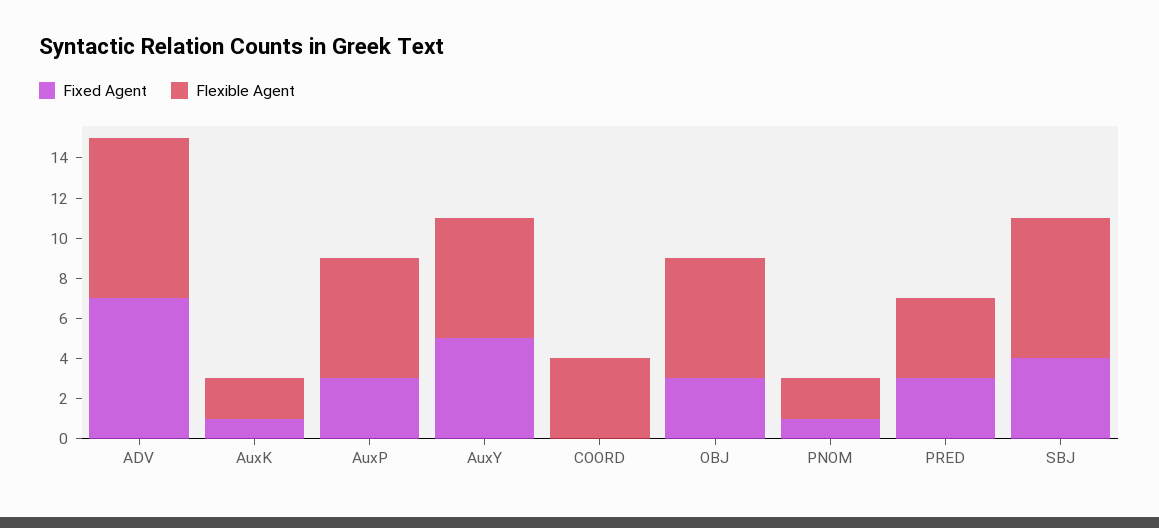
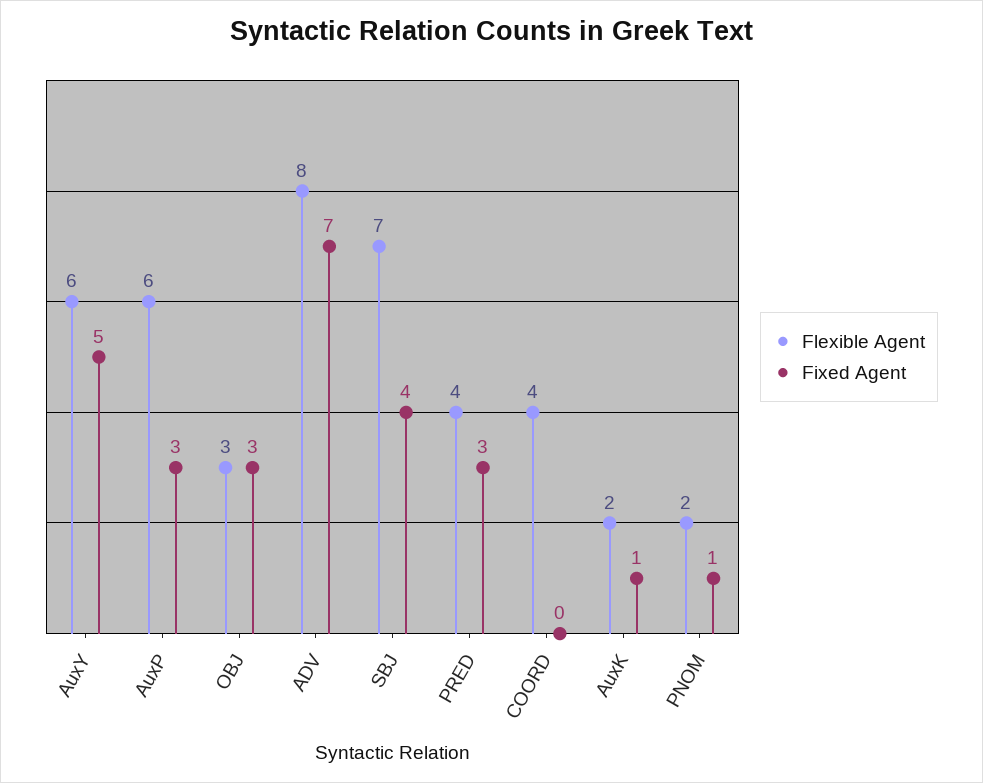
Flexible Agent, OBJ: 6 -> 3

